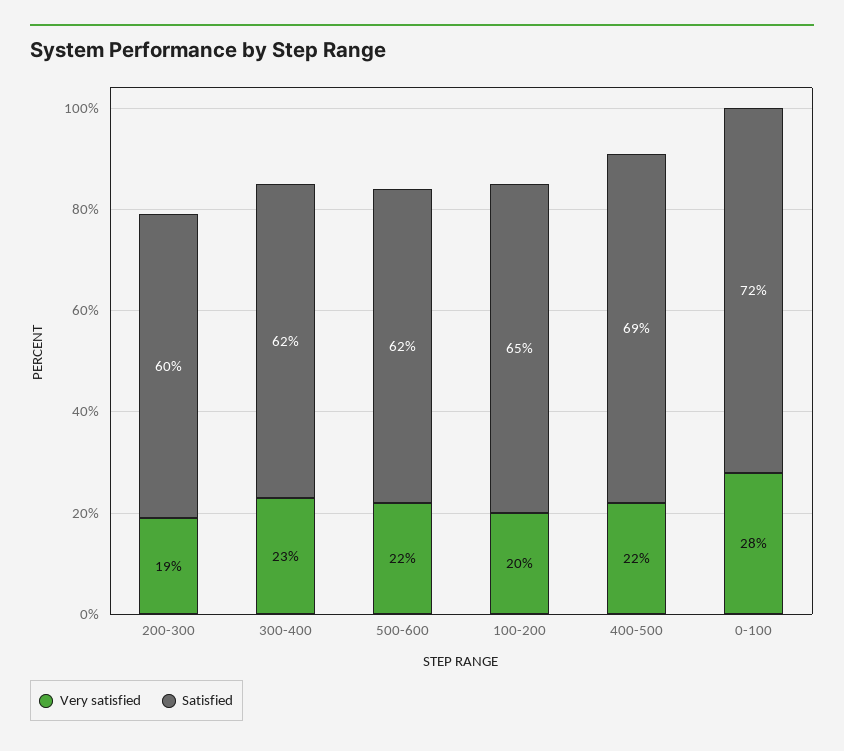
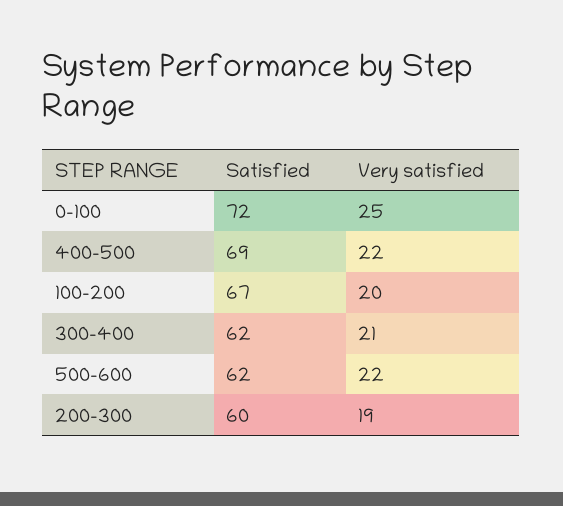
Very satisfied, 300-400: 23 -> 21
Satisfied, 100-200: 65 -> 67
Very satisfied, 0-100: 28 -> 25

